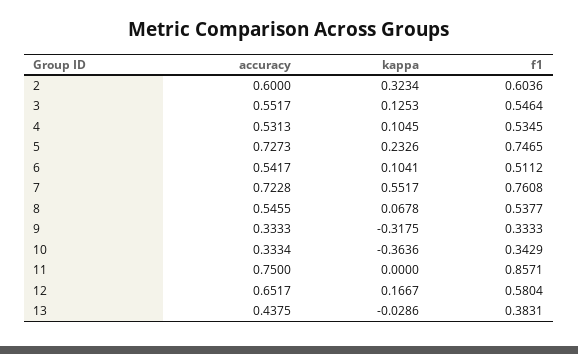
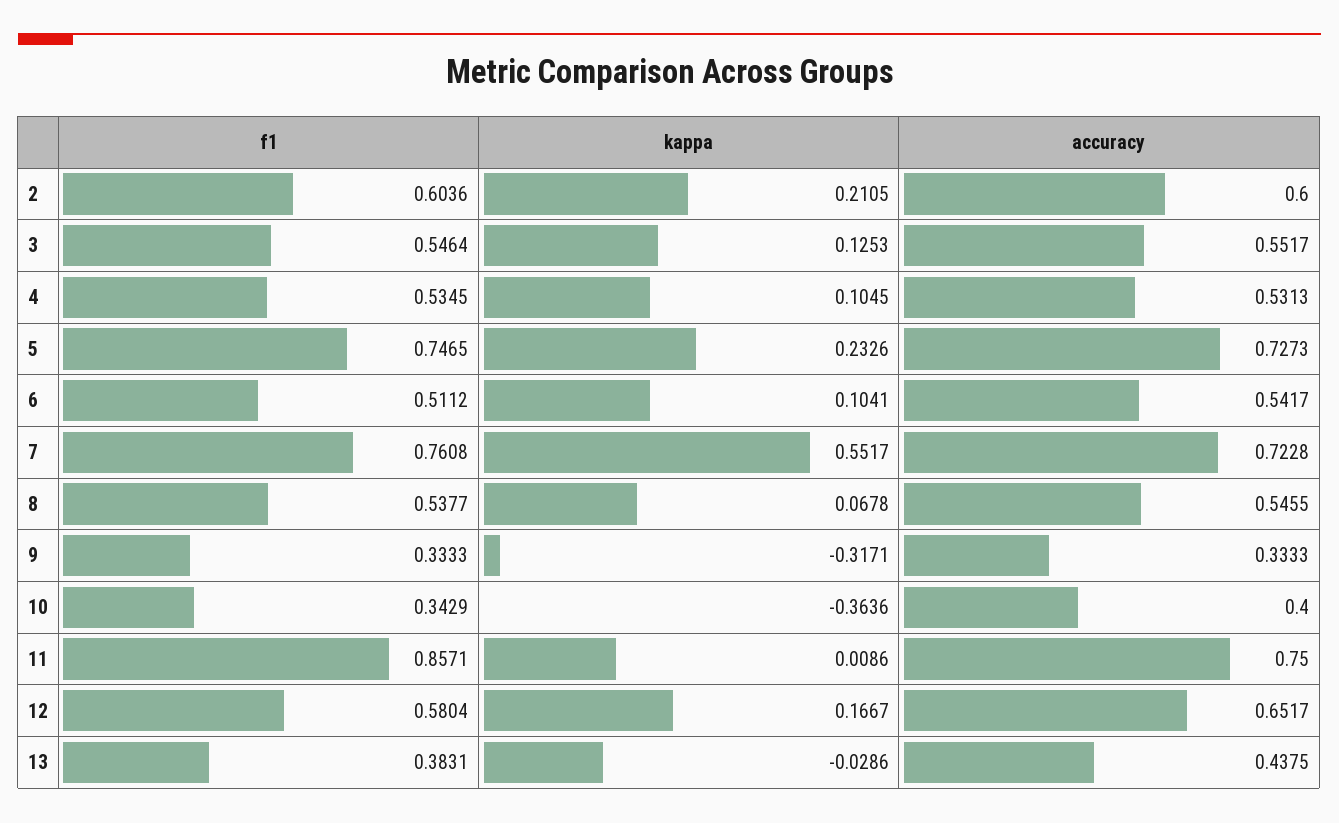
kappa, 2: 0.3234 -> 0.2105
kappa, 9: -0.3175 -> -0.3171
accuracy, 10: 0.3334 -> 0.4
kappa, 11: 0 -> 0.0086

